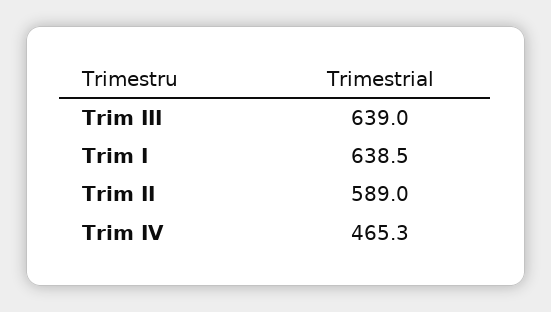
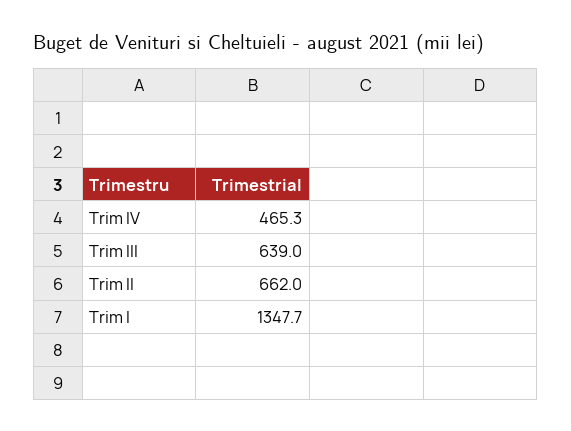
Trim I: 638.5 -> 1347.7
Trim II: 589 -> 662

